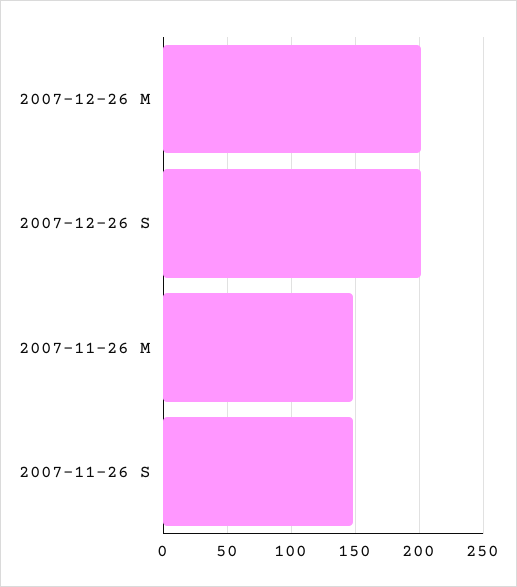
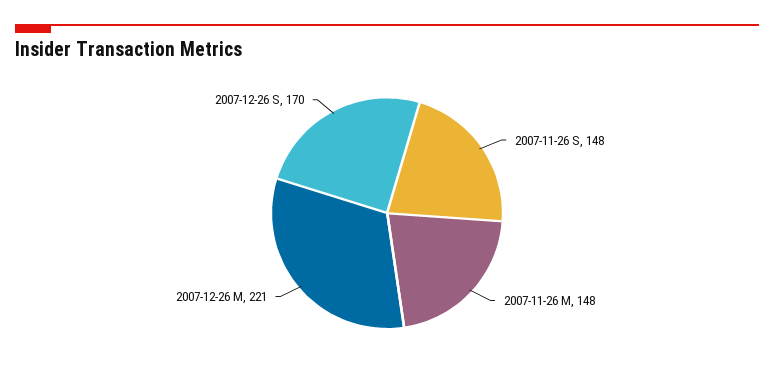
2007-12-26 M: 200 -> 221
2007-12-26 S: 200 -> 170

